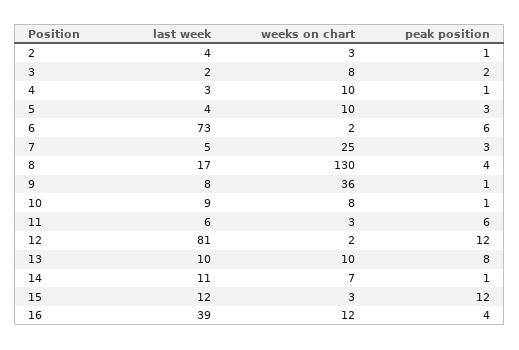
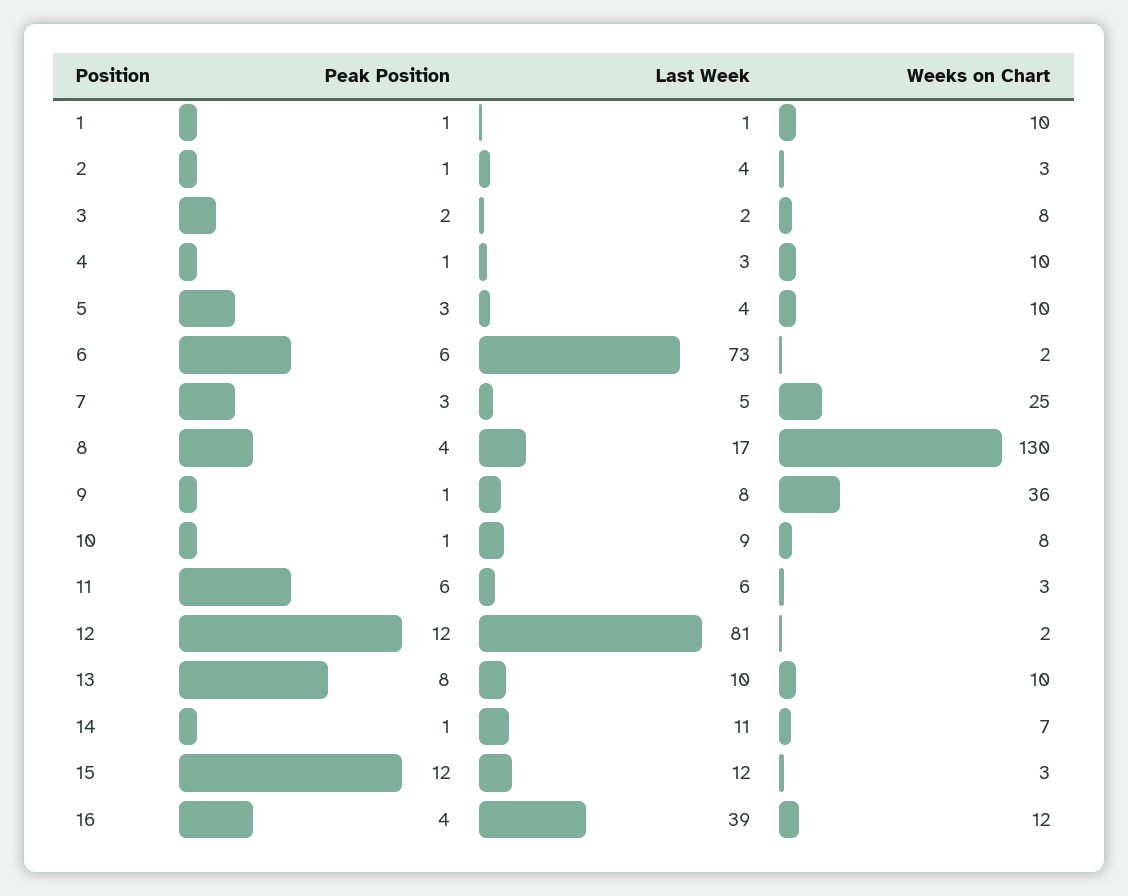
peak position, 1: none -> 1
last week, 1: none -> 1
weeks on chart, 1: none -> 10

